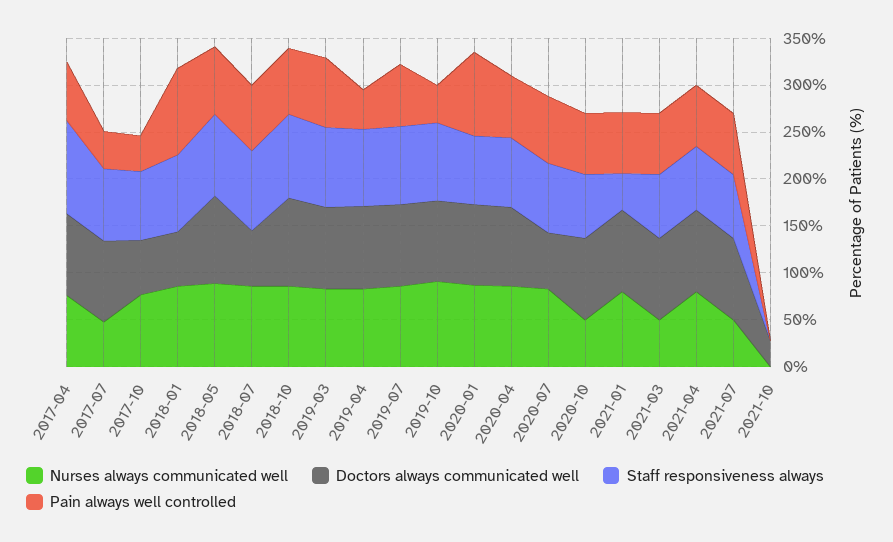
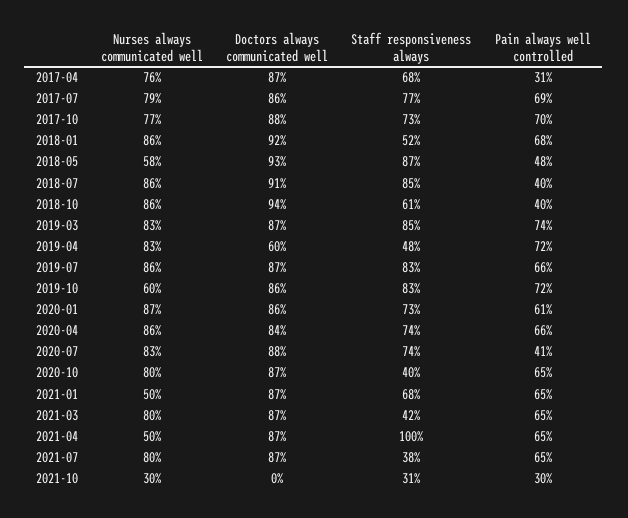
Staff responsiveness always, 2017-04: 100 -> 68
Pain always well controlled, 2017-04: 60 -> 31
Nurses always communicated well, 2017-07: 50 -> 79
Pain always well controlled, 2017-07: 40 -> 69
Doctors always communicated well, 2017-10: 60 -> 88
Pain always well controlled, 2017-10: 40 -> 70
Doctors always communicated well, 2018-01: 60 -> 92
Staff responsiveness always, 2018-01: 80 -> 52
Pain always well controlled, 2018-01: 90 -> 68
Nurses always communicated well, 2018-05: 90 -> 58
Pain always well controlled, 2018-05: 70 -> 48
Doctors always communicated well, 2018-07: 60 -> 91
Pain always well controlled, 2018-07: 70 -> 40
Staff responsiveness always, 2018-10: 90 -> 61
Pain always well controlled, 2018-10: 70 -> 40
Doctors always communicated well, 2019-04: 90 -> 60
Staff responsiveness always, 2019-04: 80 -> 48
Pain always well controlled, 2019-04: 40 -> 72
Nurses always communicated well, 2019-10: 90 -> 60
Pain always well controlled, 2019-10: 40 -> 72
Pain always well controlled, 2020-01: 90 -> 61
Doctors always communicated well, 2020-07: 60 -> 88
Pain always well controlled, 2020-07: 70 -> 41
Nurses always communicated well, 2020-10: 50 -> 80
Staff responsiveness always, 2020-10: 70 -> 40
Nurses always communicated well, 2021-01: 80 -> 50
Staff responsiveness always, 2021-01: 40 -> 68
Nurses always communicated well, 2021-03: 50 -> 80
Staff responsiveness always, 2021-03: 70 -> 42
Nurses always communicated well, 2021-04: 80 -> 50
Staff responsiveness always, 2021-04: 70 -> 100
Nurses always communicated well, 2021-07: 50 -> 80
Staff responsiveness always, 2021-07: 70 -> 38
Nurses always communicated well, 2021-10: 0 -> 30
Doctors always communicated well, 2021-10: 30 -> 0
Staff responsiveness always, 2021-10: 0 -> 31
Pain always well controlled, 2021-10: 0 -> 30

